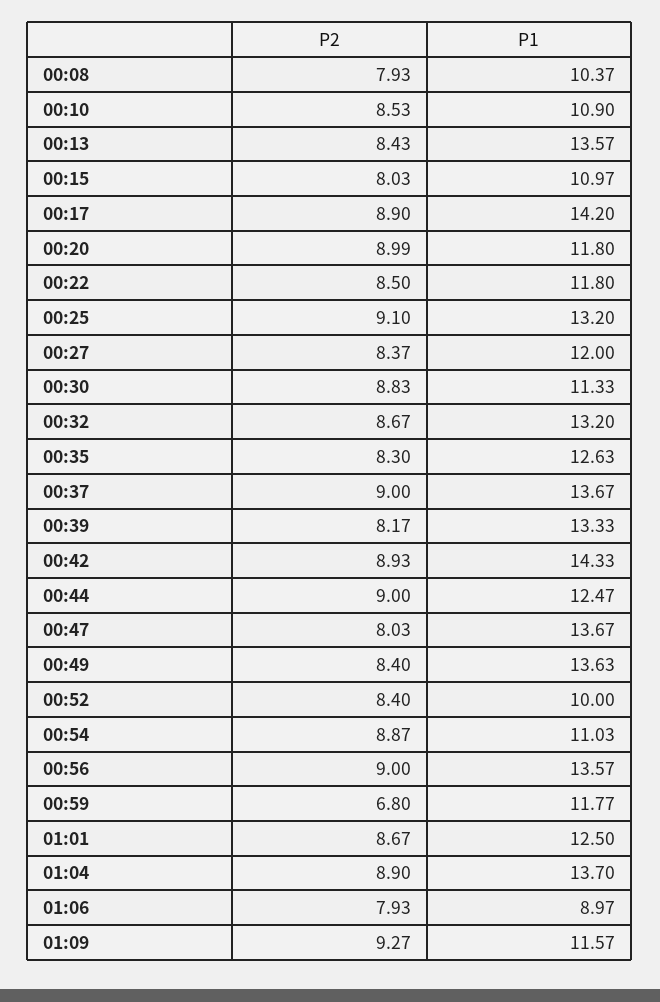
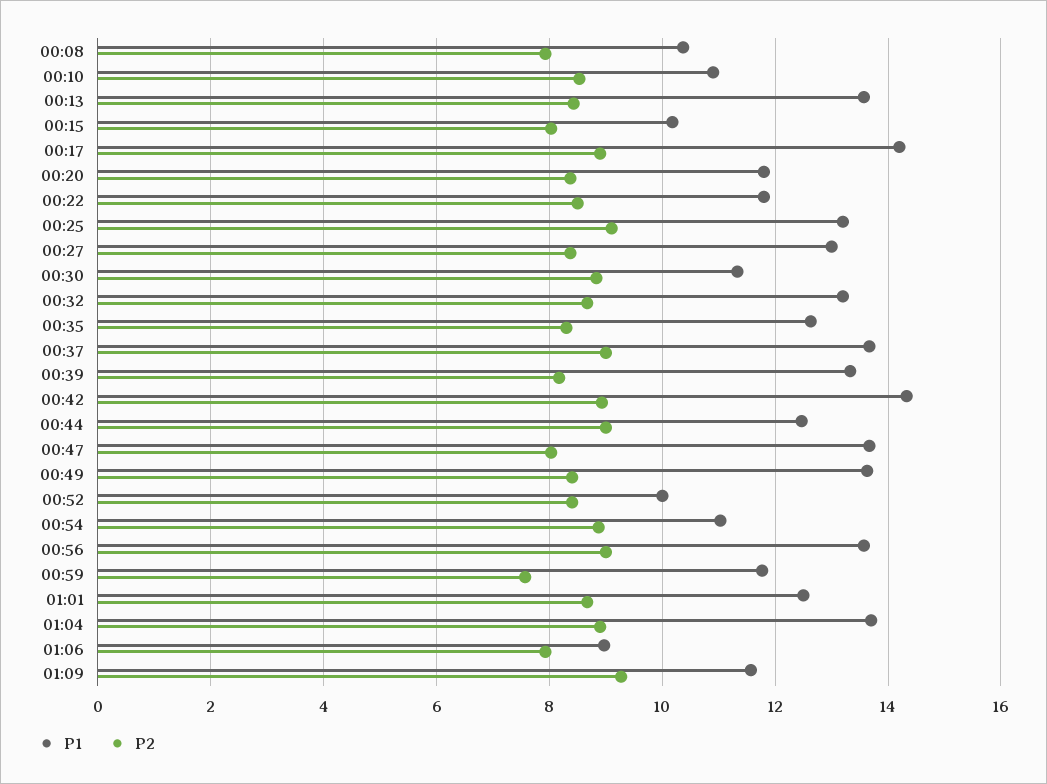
P1, 00:15: 10.97 -> 10.2
P2, 00:20: 8.99 -> 8.4
P1, 00:27: 12 -> 13
P2, 00:59: 6.8 -> 7.6

